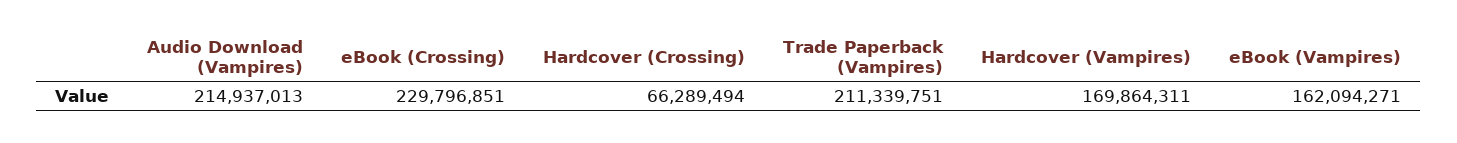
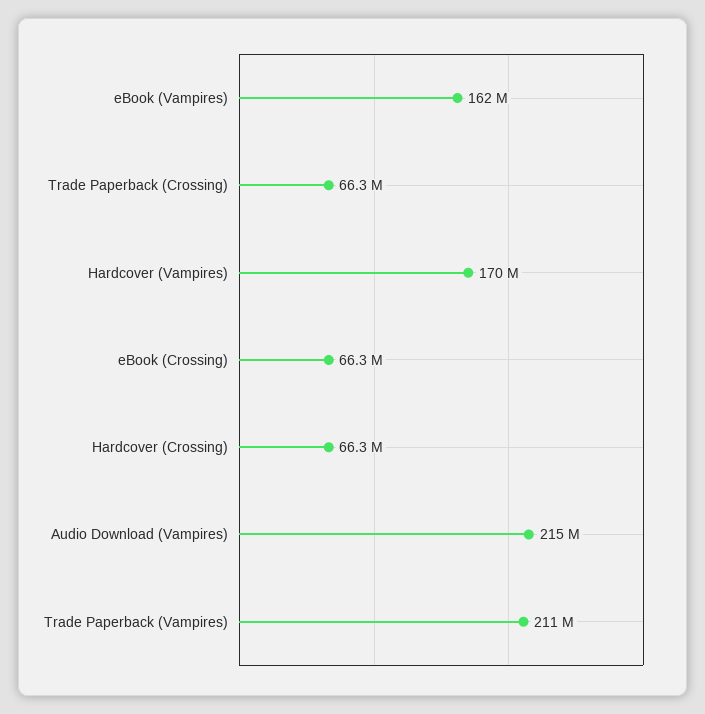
eBook (Crossing): 229796851 -> 66300000
Trade Paperback (Crossing): none -> 66300000

